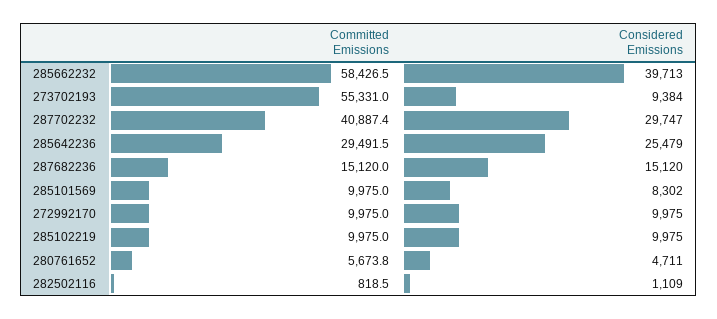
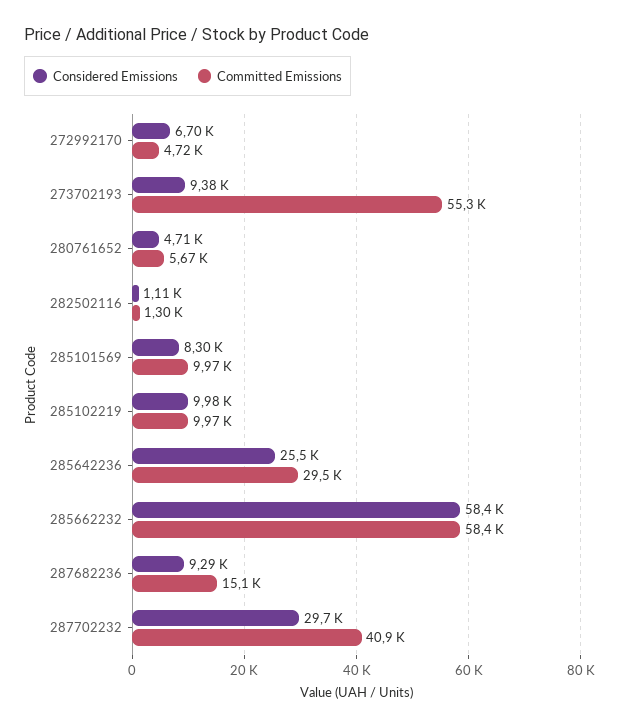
Considered Emissions, 285662232: 39713 -> 58400
Considered Emissions, 287682236: 15120 -> 9290
Committed Emissions, 272992170: 9975 -> 4720
Considered Emissions, 272992170: 9975 -> 6700
Committed Emissions, 282502116: 818.5 -> 1300

